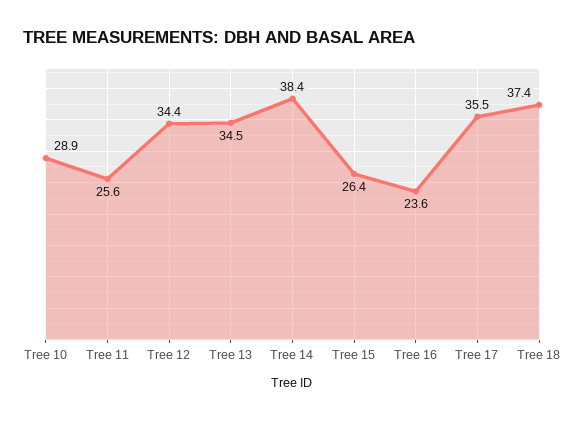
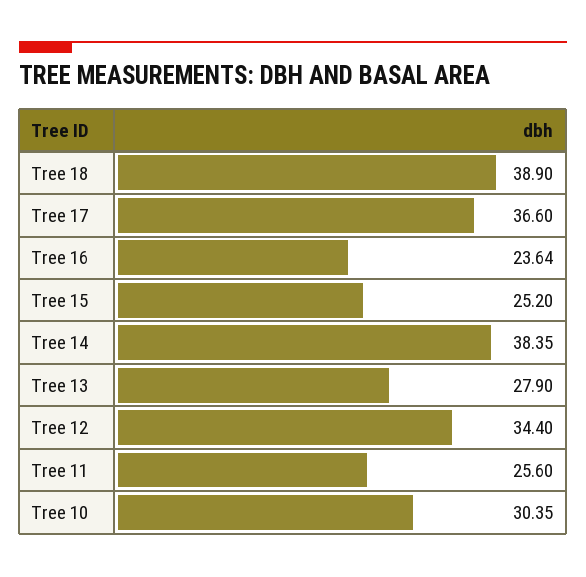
Tree 10: 28.9 -> 30.35
Tree 13: 34.5 -> 27.9
Tree 15: 26.4 -> 25.2
Tree 17: 35.5 -> 36.6
Tree 18: 37.4 -> 38.9

